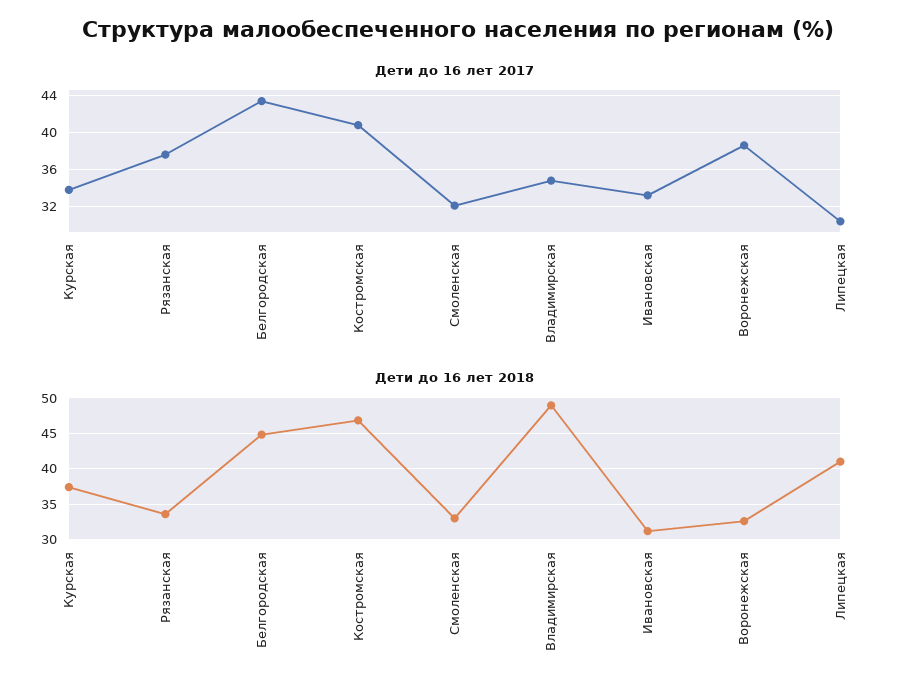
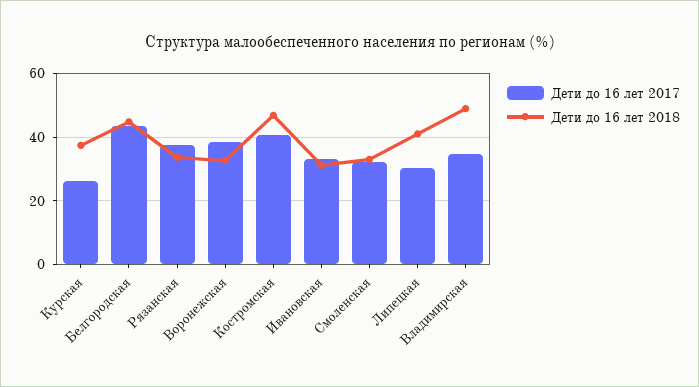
Дети до 16 лет 2017, Курская: 34 -> 26

